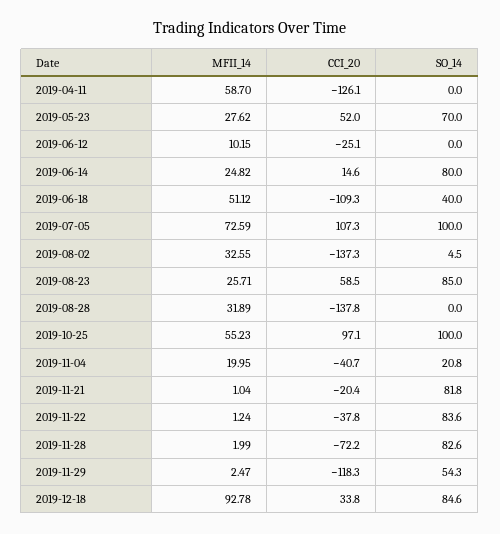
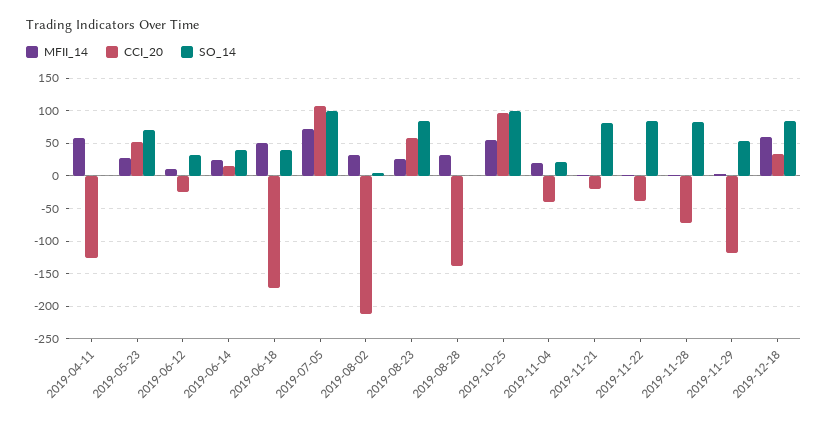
SO_14, 2019-06-12: 0 -> 30
SO_14, 2019-06-14: 80 -> 40
CCI_20, 2019-06-18: -109.3 -> -170
CCI_20, 2019-08-02: -137.3 -> -210
MFII_14, 2019-12-18: 92.78 -> 60

